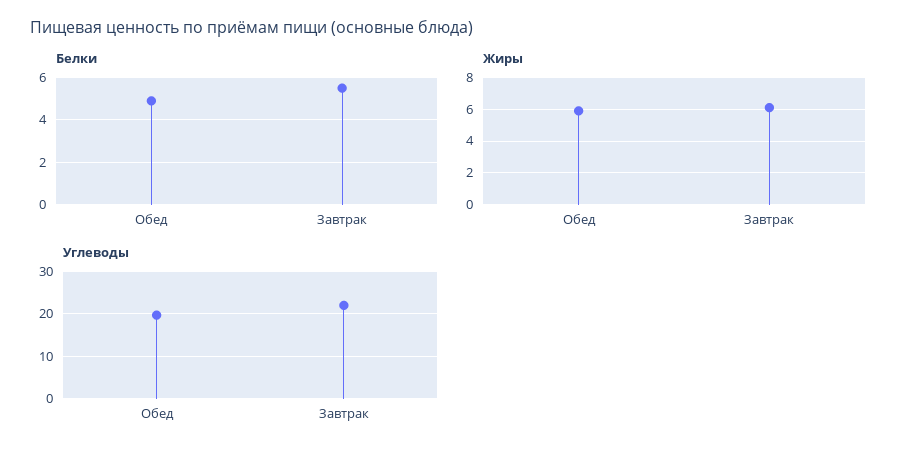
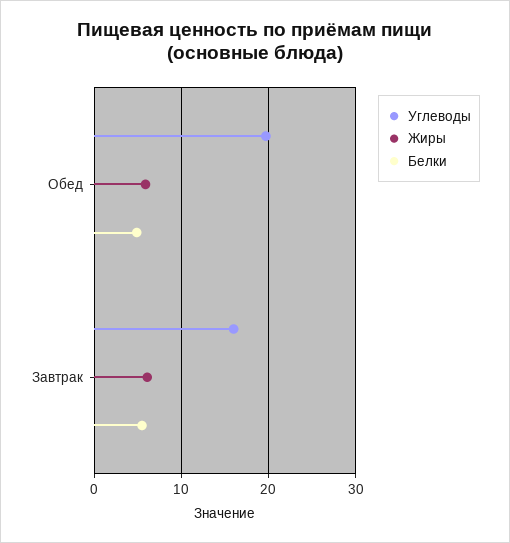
Углеводы, Завтрак: 22 -> 16

